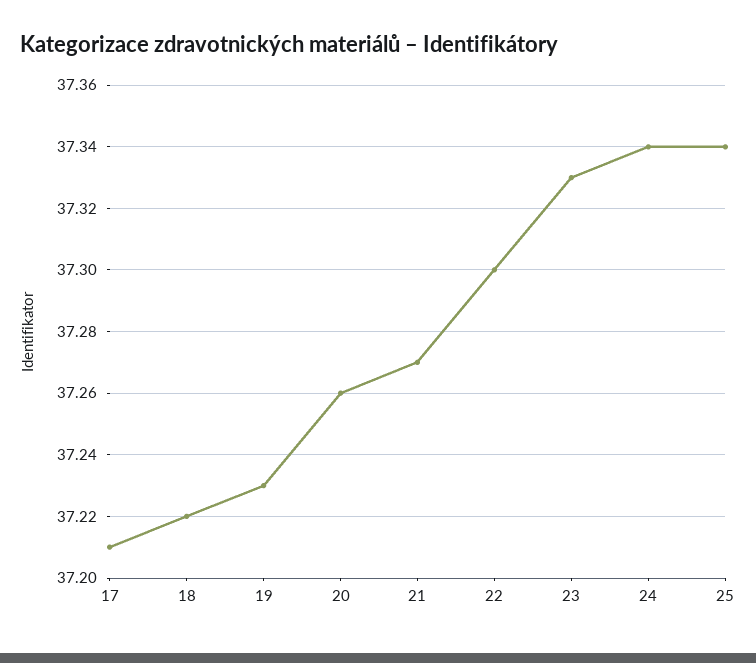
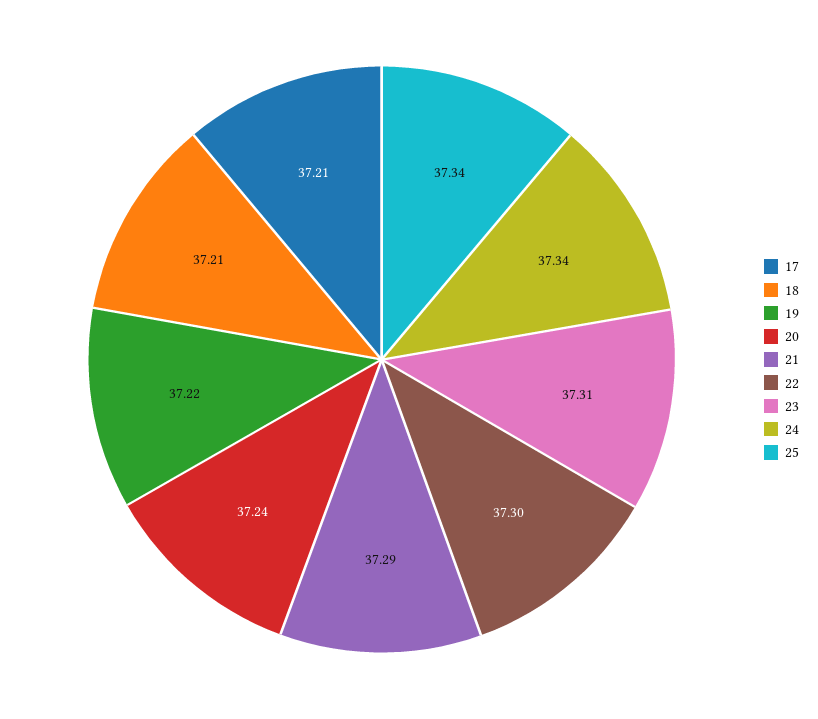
18: 37.22 -> 37.21
19: 37.23 -> 37.22
20: 37.26 -> 37.24
21: 37.27 -> 37.29
23: 37.33 -> 37.31

